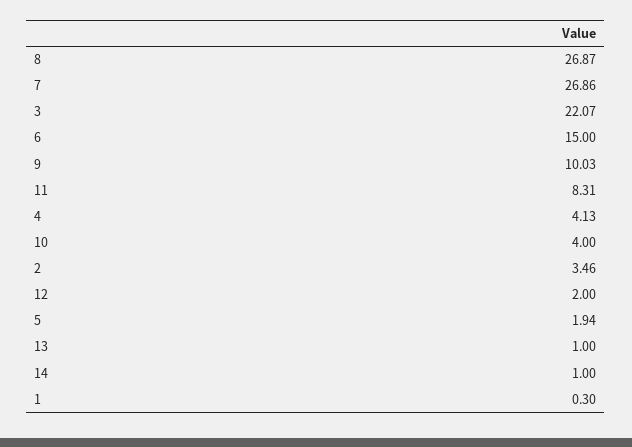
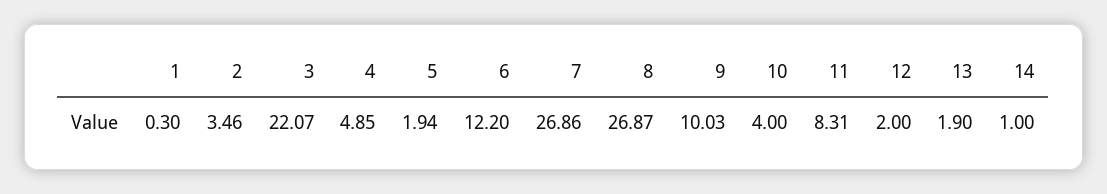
6: 15 -> 12.2
4: 4.13 -> 4.85
13: 1 -> 1.9

